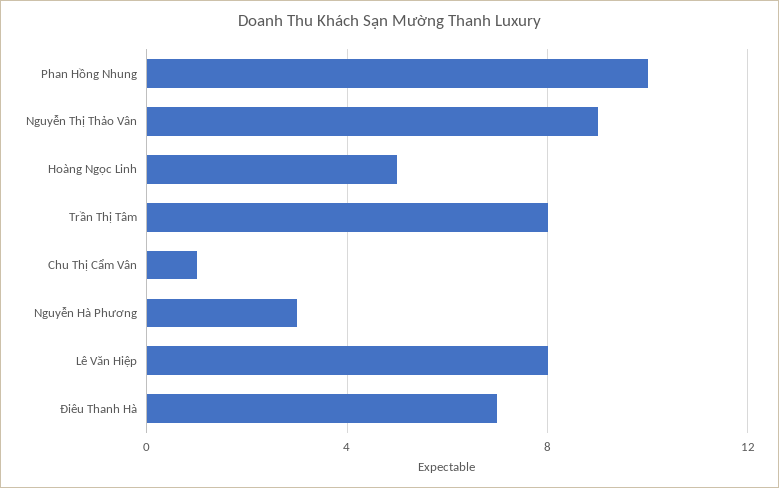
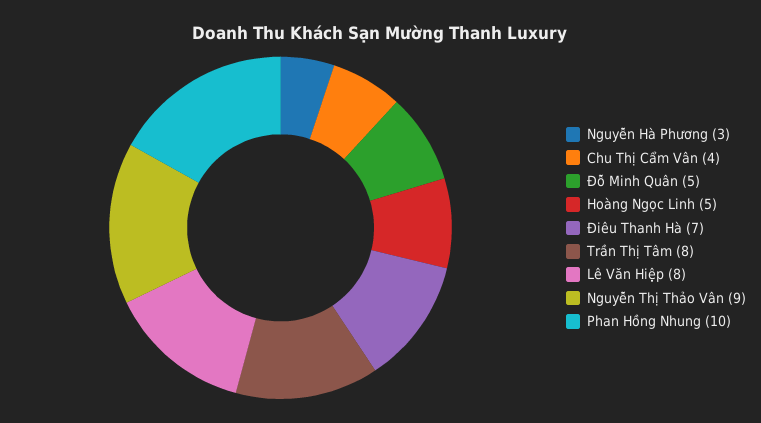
Chu Thị Cẩm Vân: 1 -> 4
Đỗ Minh Quân: none -> 5

